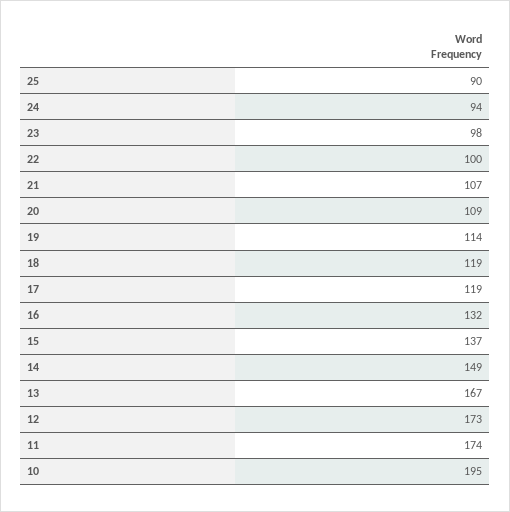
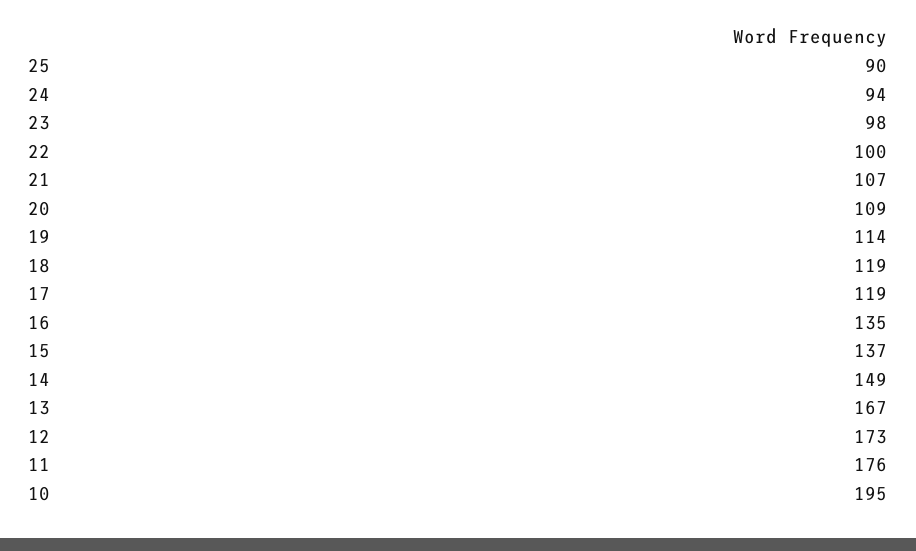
16: 132 -> 135
11: 174 -> 176

